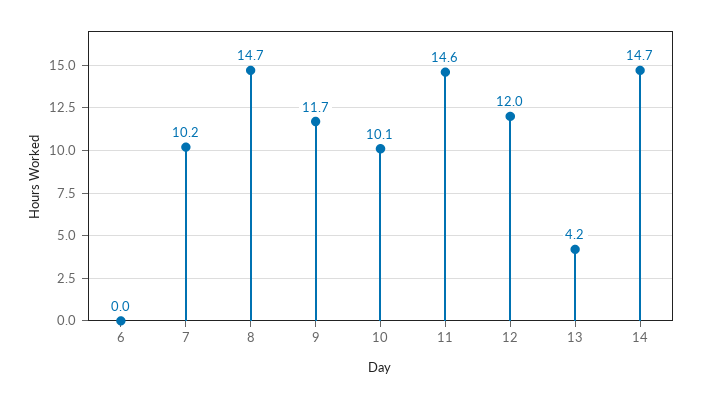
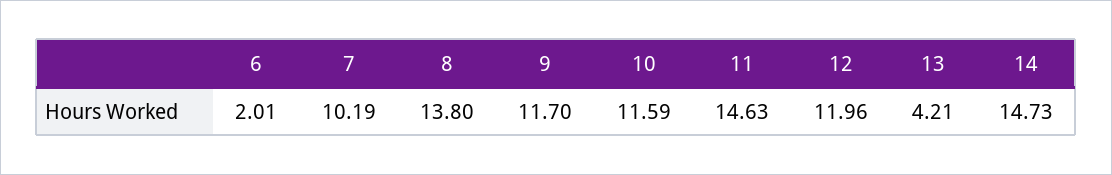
6: 0 -> 2.01
8: 14.7 -> 13.8
10: 10.1 -> 11.59

